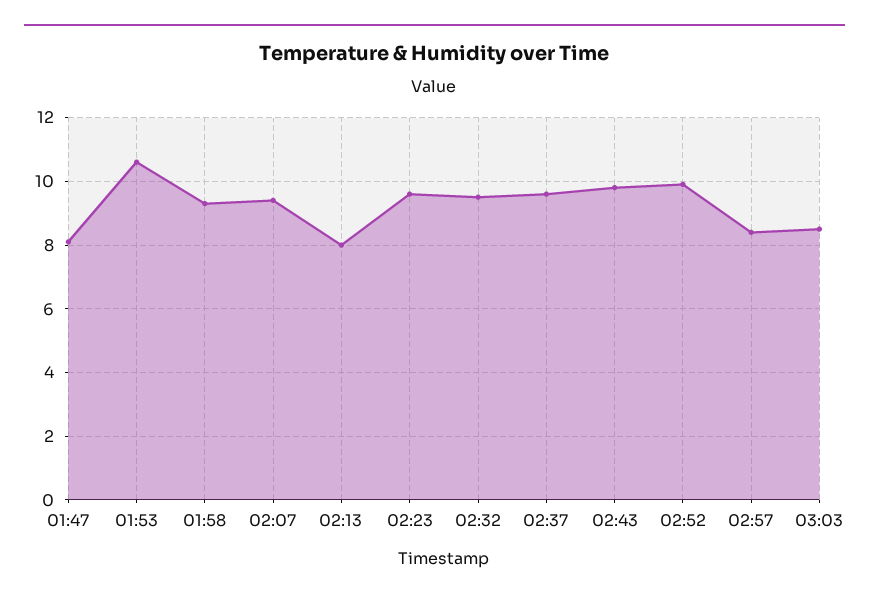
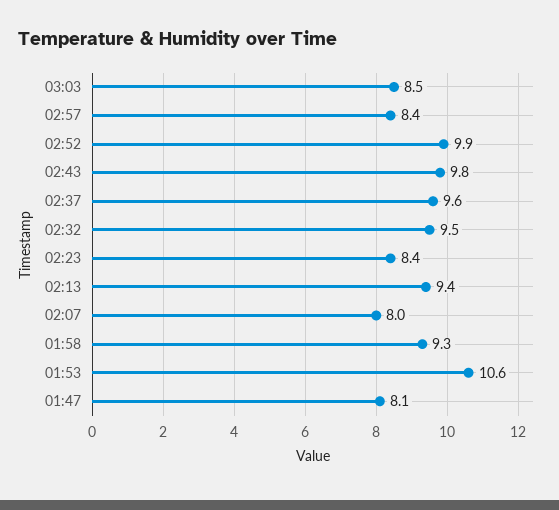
02:07: 9.5 -> 8
02:13: 8 -> 9.4
02:23: 9.5 -> 8.4

